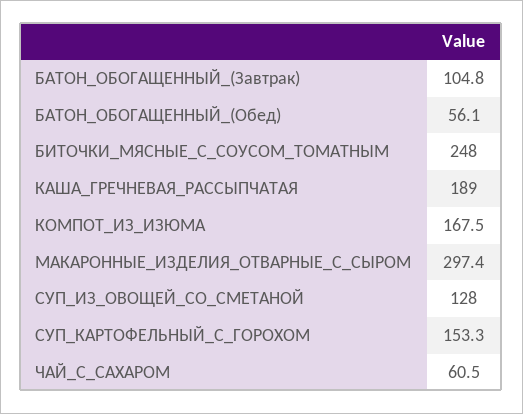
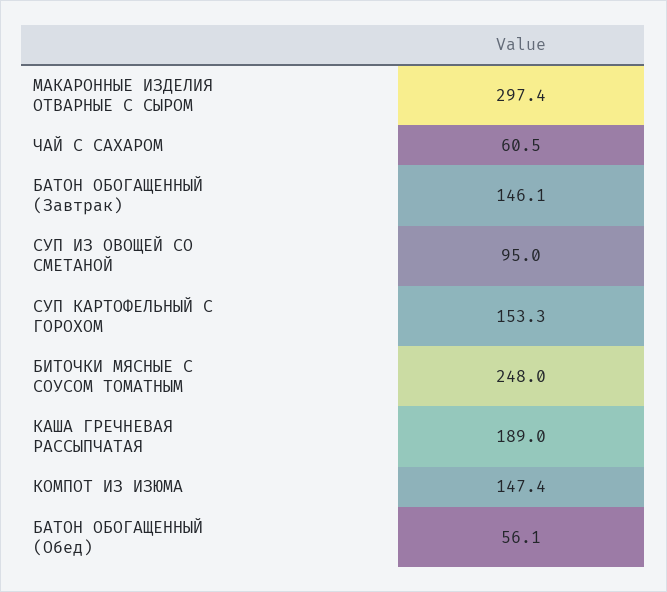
БАТОН_ОБОГАЩЕННЫЙ_(Завтрак): 104.8 -> 146.1
КОМПОТ_ИЗ_ИЗЮМА: 167.5 -> 147.4
СУП_ИЗ_ОВОЩЕЙ_СО_СМЕТАНОЙ: 128 -> 95

